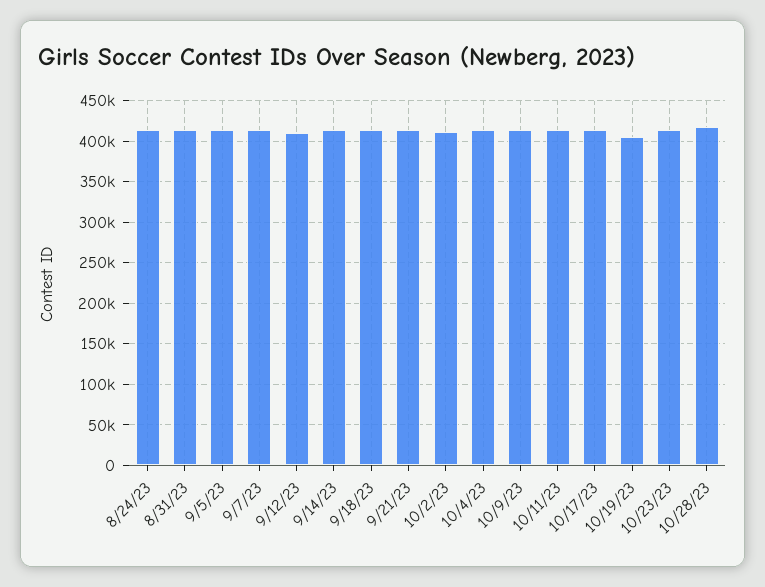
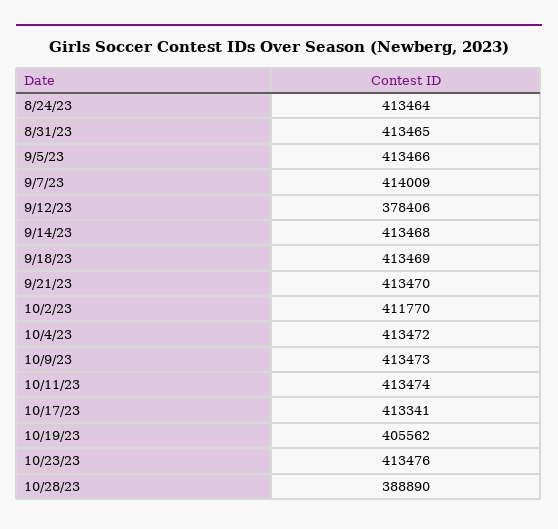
9/12/23: 410000 -> 378406
10/28/23: 420000 -> 388890

